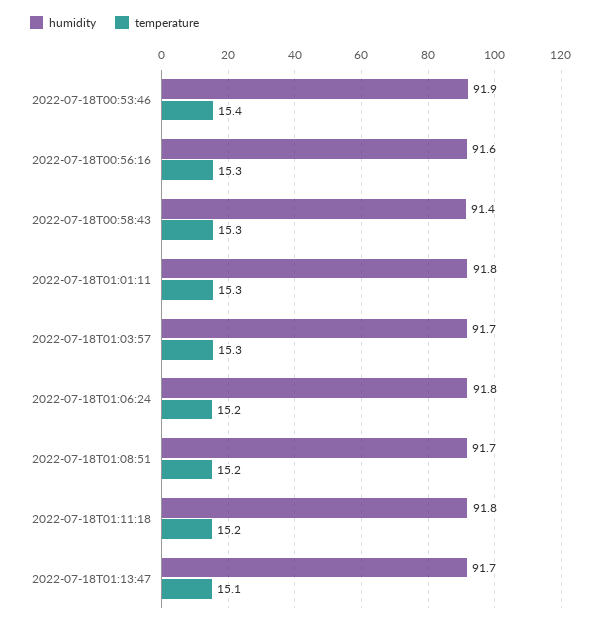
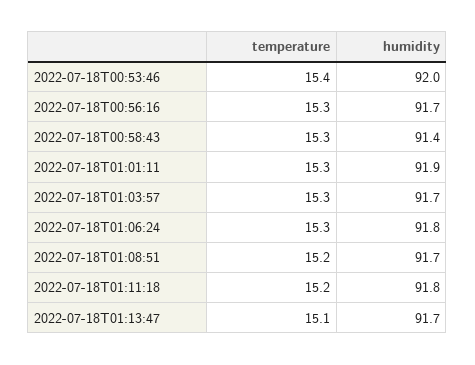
humidity, 2022-07-18T00:53:46: 91.9 -> 92
humidity, 2022-07-18T00:56:16: 91.6 -> 91.7
humidity, 2022-07-18T01:01:11: 91.8 -> 91.9
temperature, 2022-07-18T01:06:24: 15.2 -> 15.3

